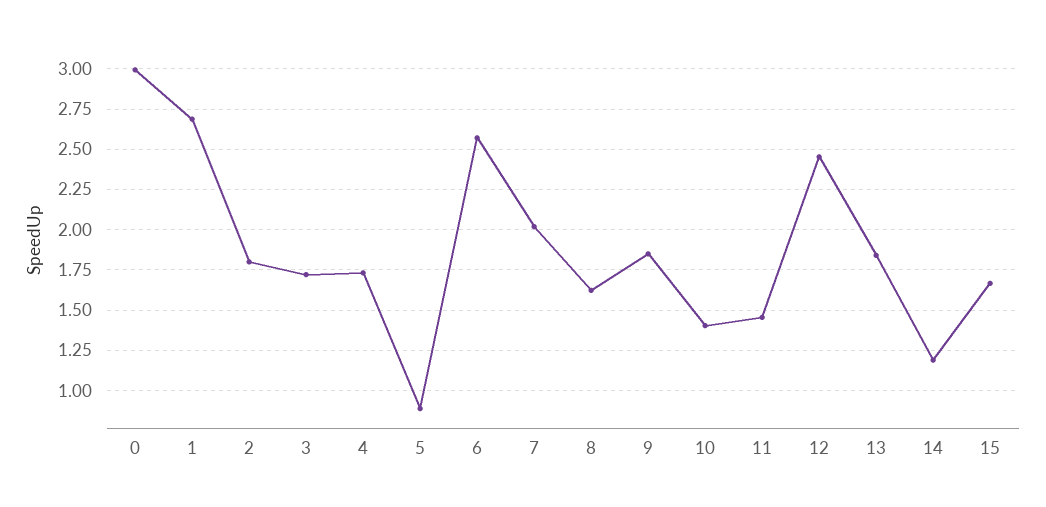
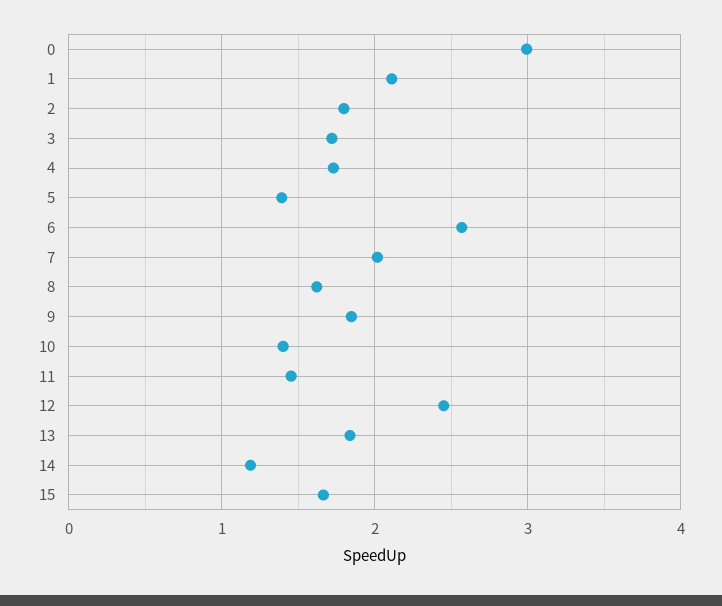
1: 2.7 -> 2.1
5: 0.9 -> 1.4

